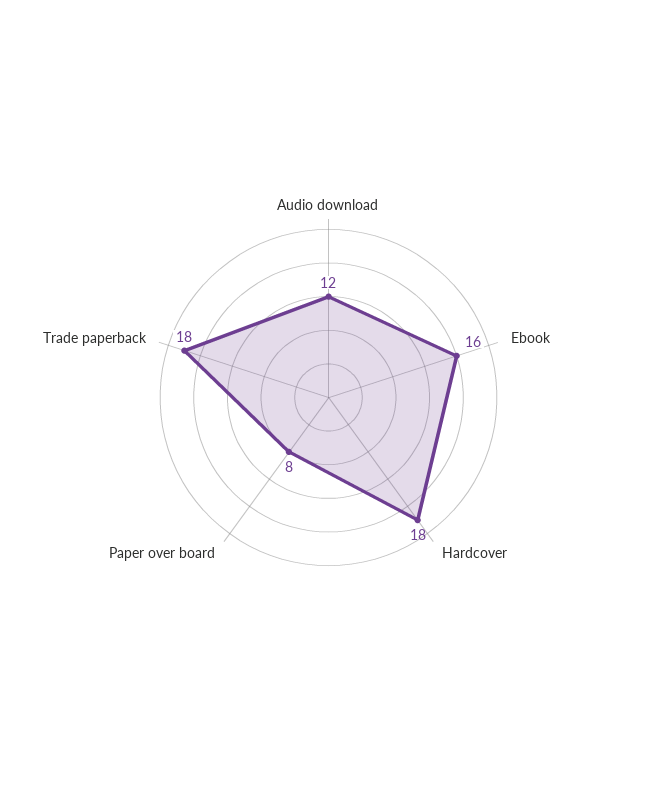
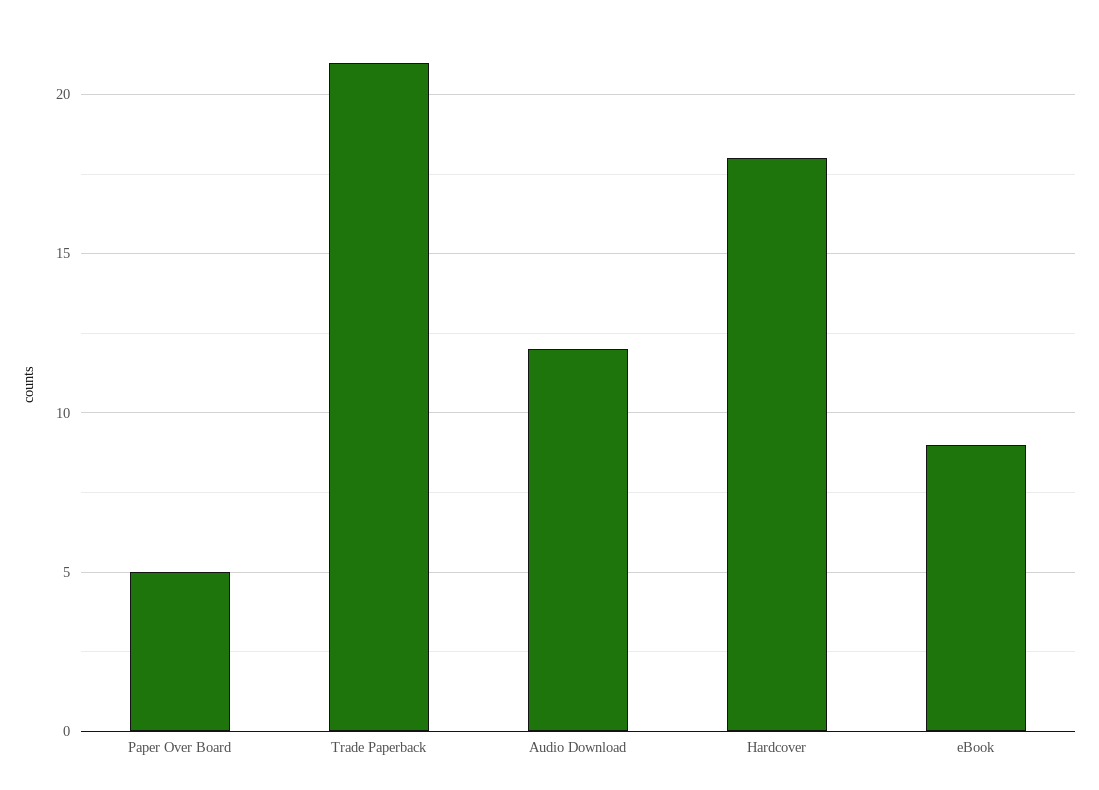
Ebook: 16 -> 9
Paper over board: 8 -> 5
Trade paperback: 18 -> 21

